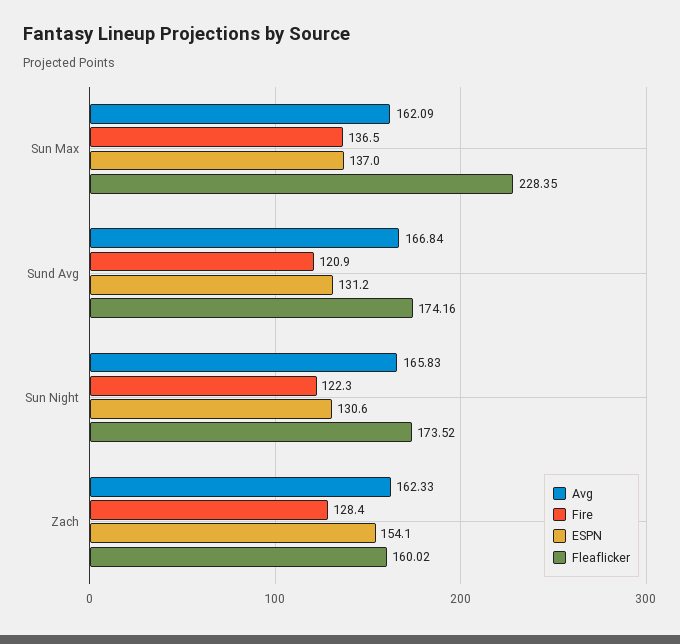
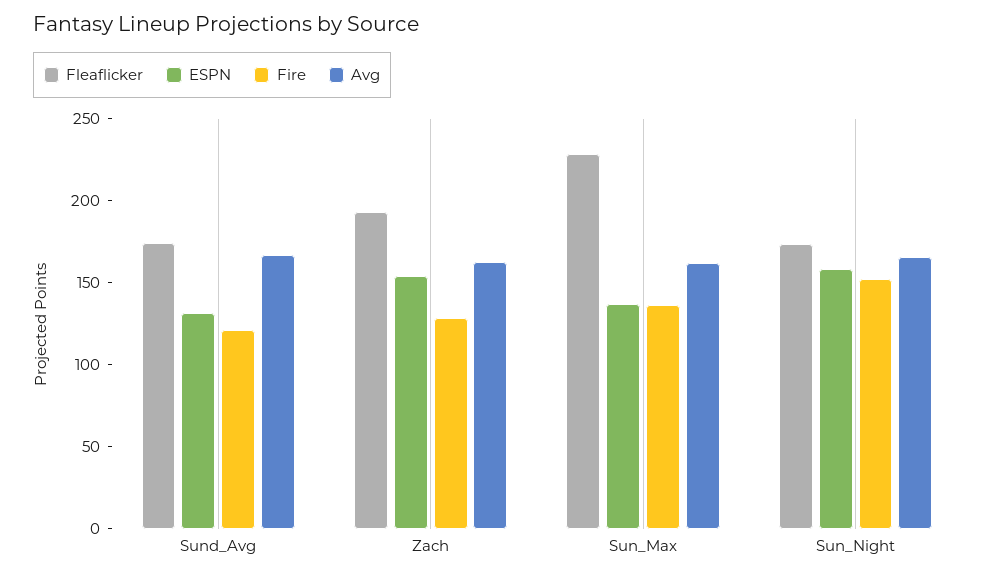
Fire, Sun Night: 122.3 -> 150
ESPN, Sun Night: 130.6 -> 160
Fleaflicker, Zach: 160.02 -> 190

